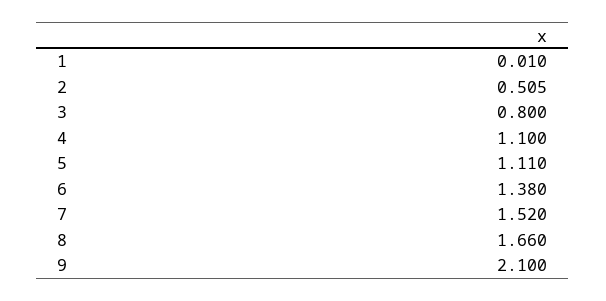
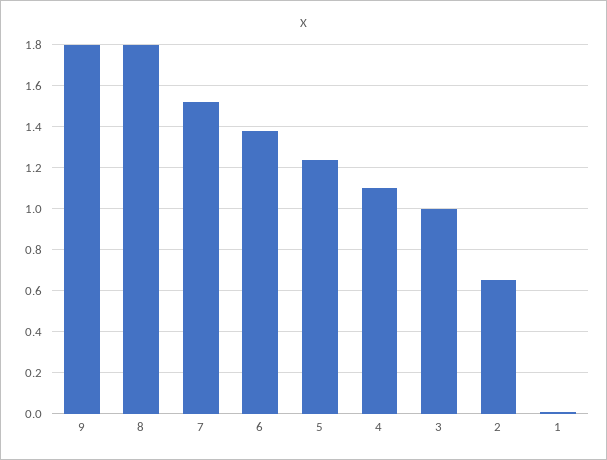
2: 0.505 -> 0.65
3: 0.8 -> 1
5: 1.11 -> 1.25
8: 1.66 -> 1.8
9: 2.1 -> 1.8

